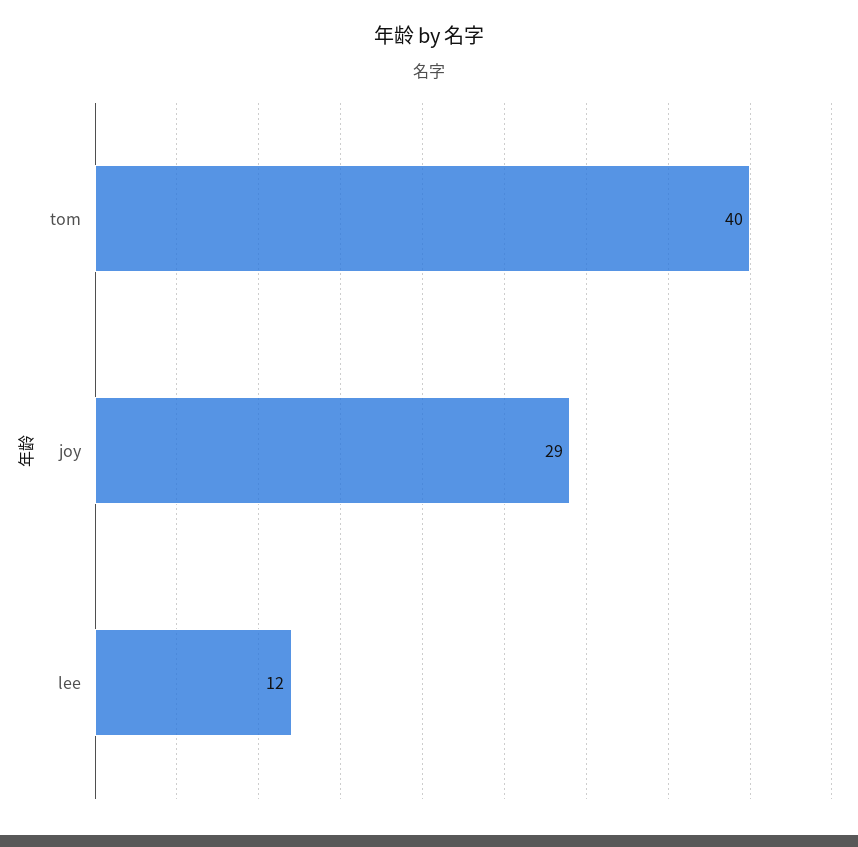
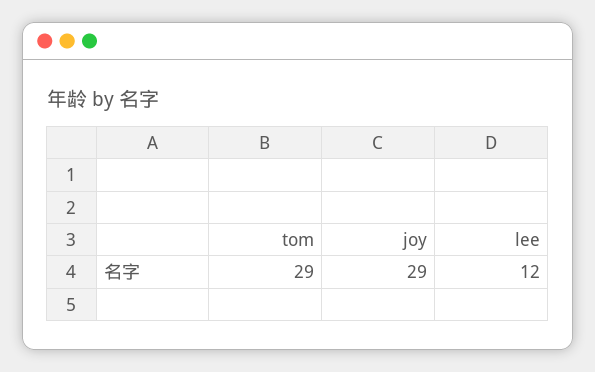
tom: 40 -> 29

